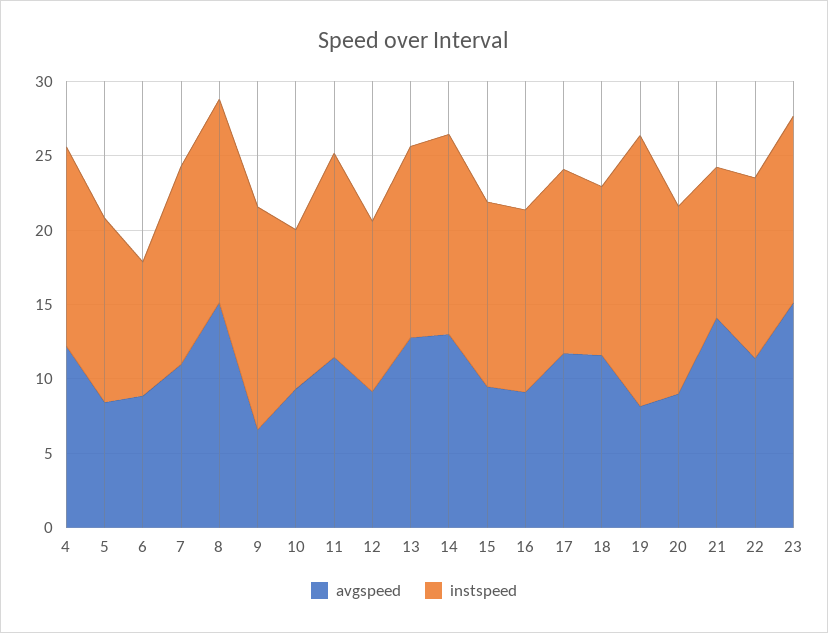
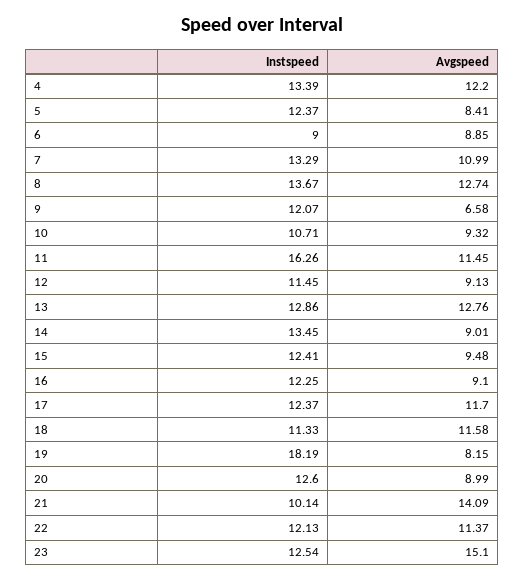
avgspeed, 8: 15 -> 12.74
instspeed, 9: 15 -> 12.07
instspeed, 11: 14 -> 16.26
avgspeed, 14: 13 -> 9.01

